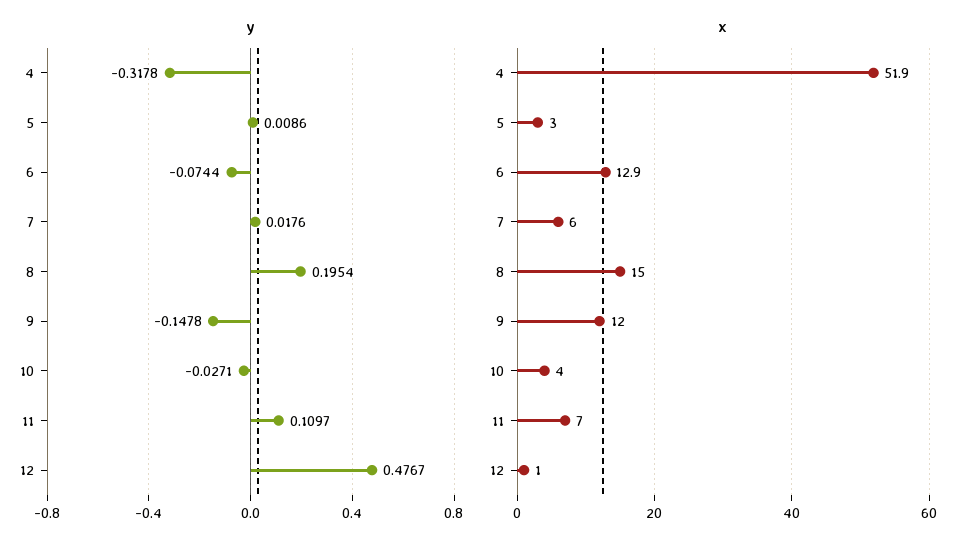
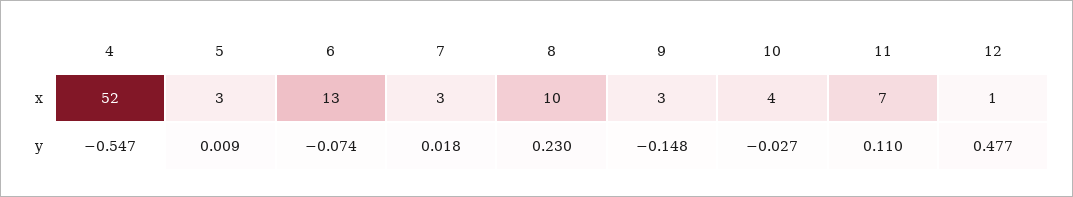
y, 4: -0.3178 -> -0.547
y, 8: 0.1954 -> 0.23
x, 7: 6 -> 3
x, 8: 15 -> 10
x, 9: 12 -> 3

